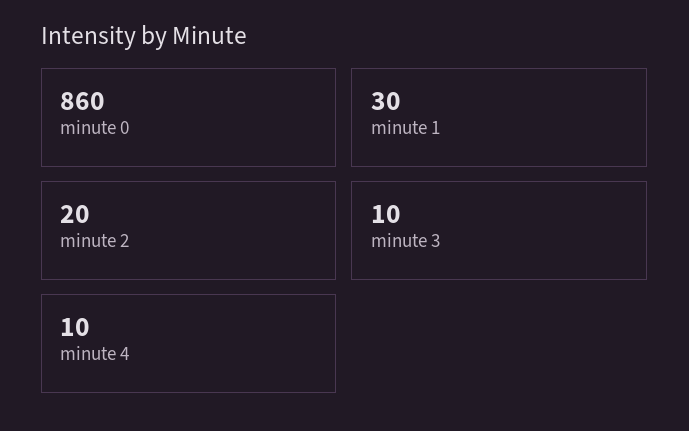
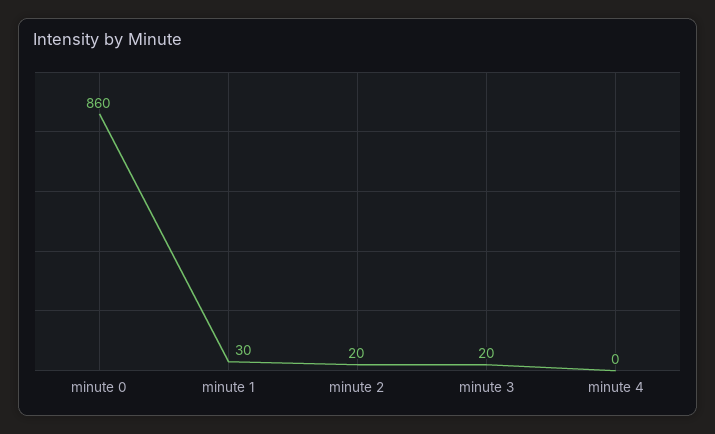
minute 3: 10 -> 20
minute 4: 10 -> 0

